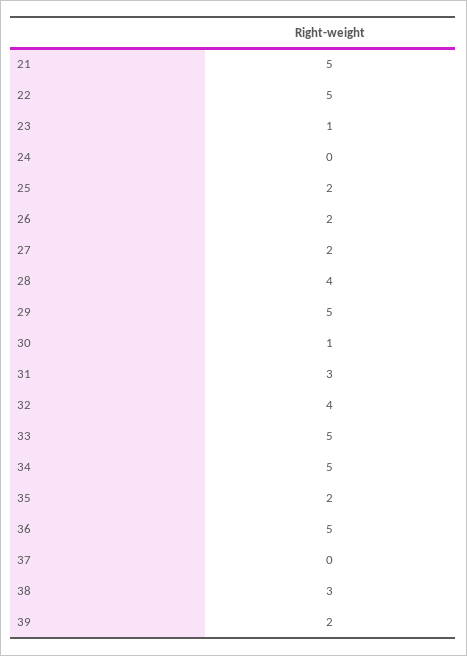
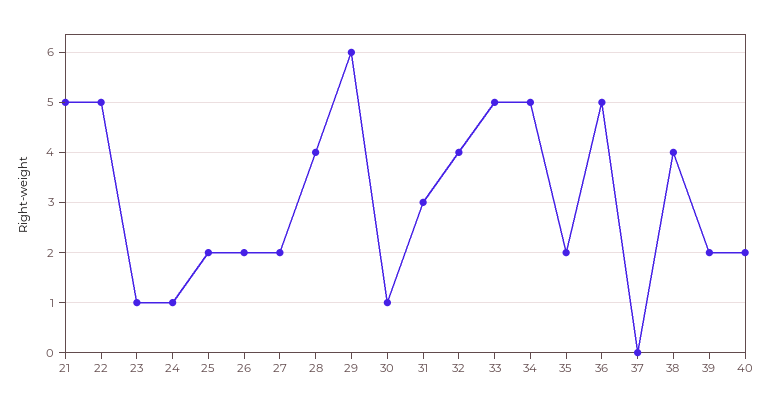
24: 0 -> 1
29: 5 -> 6
38: 3 -> 4
40: none -> 2

